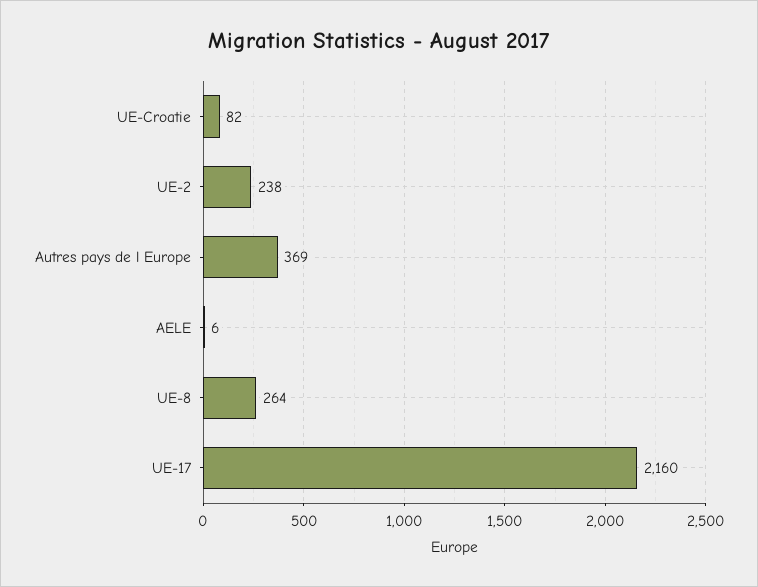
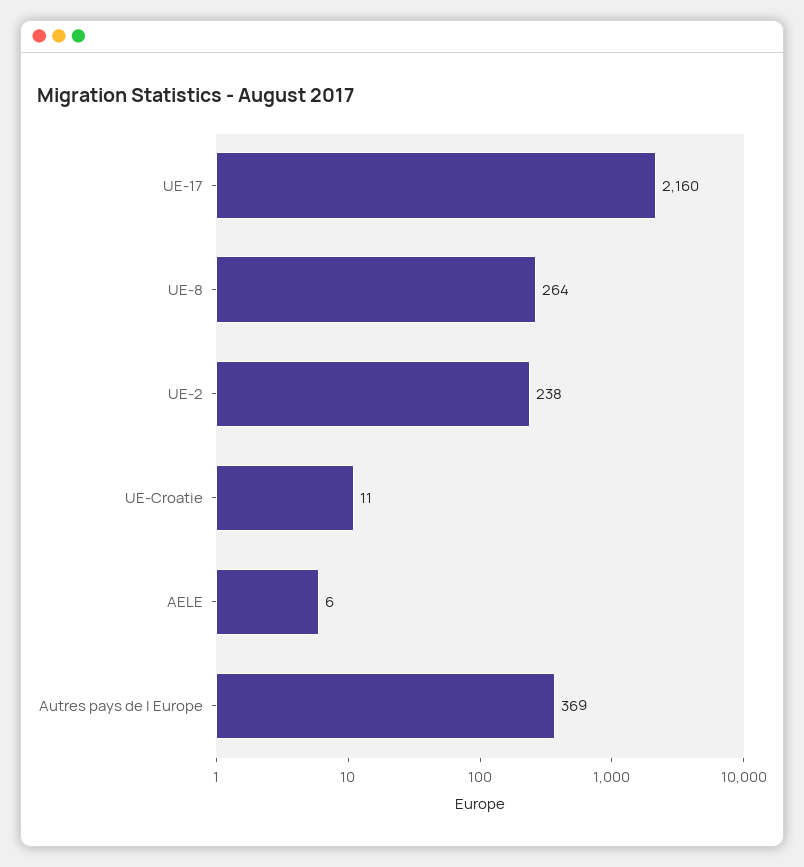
UE-Croatie: 82 -> 11

